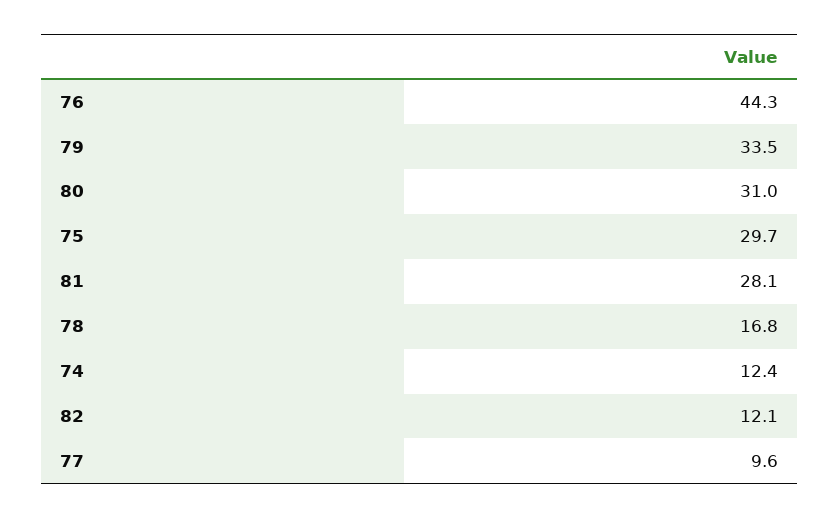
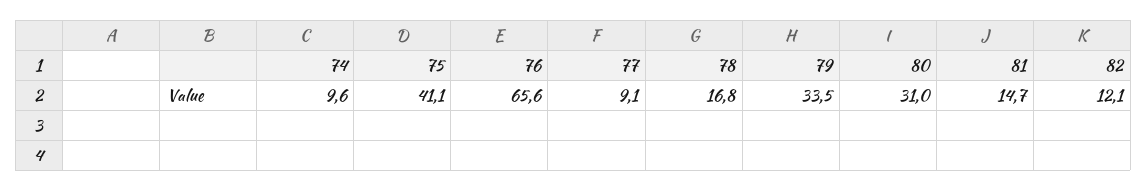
76: 44.3 -> 65.6
75: 29.7 -> 41.1
81: 28.1 -> 14.7
74: 12.4 -> 9.6
77: 9.6 -> 9.1

